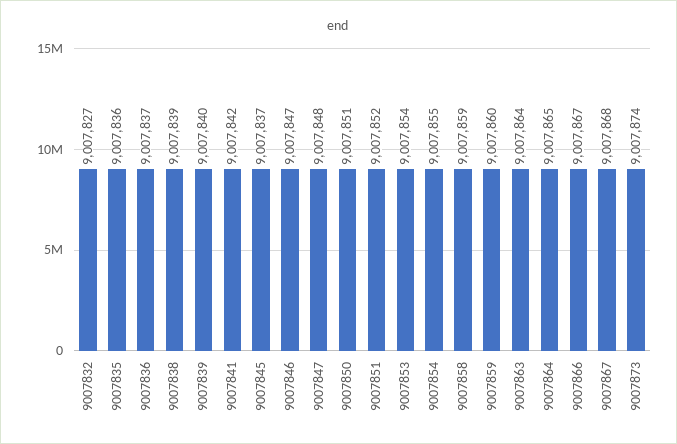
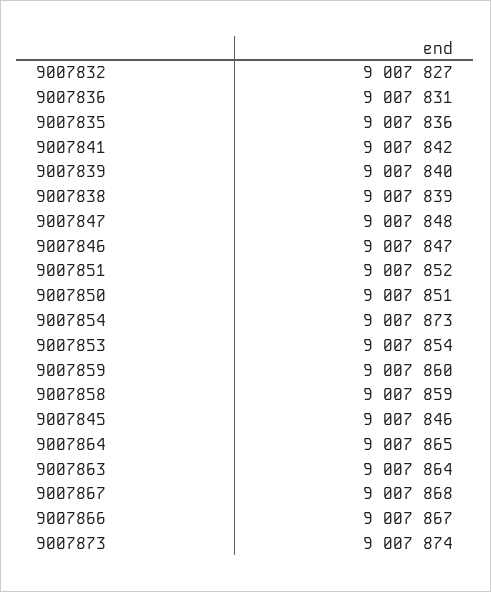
9007836: 9007837 -> 9007831
9007845: 9007837 -> 9007846
9007854: 9007855 -> 9007873

